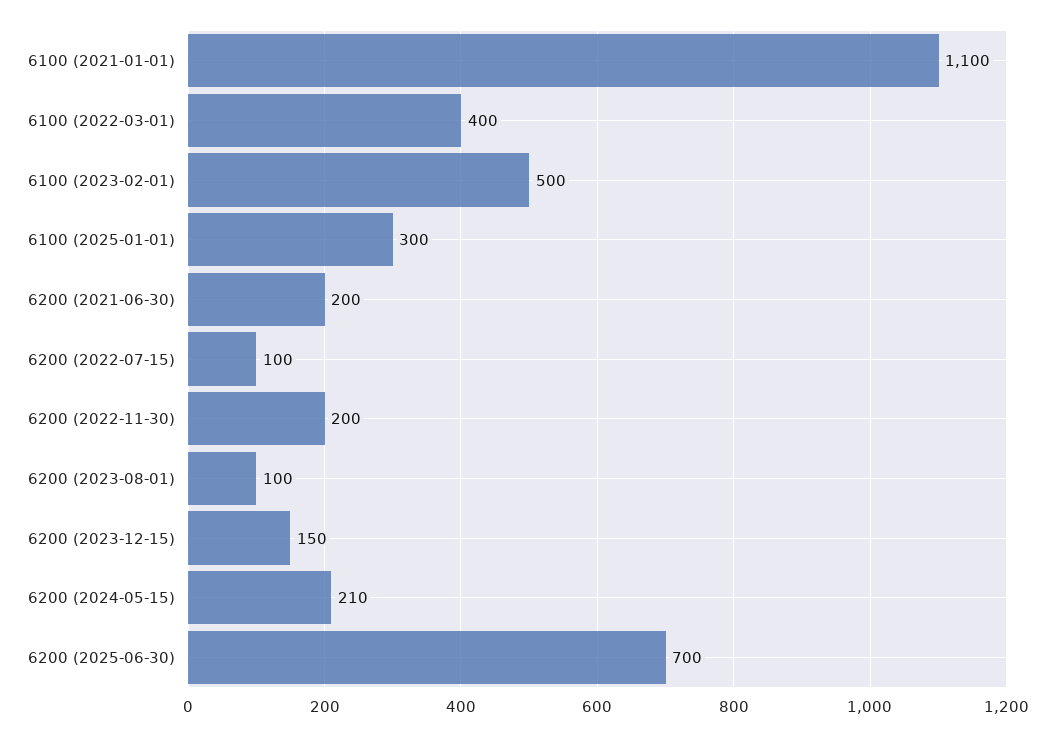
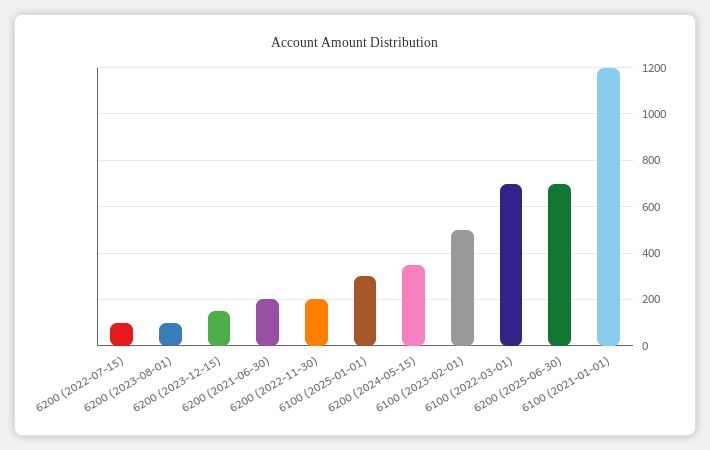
6100 (2021-01-01): 1100 -> 1200
6100 (2022-03-01): 400 -> 700
6200 (2024-05-15): 210 -> 350

